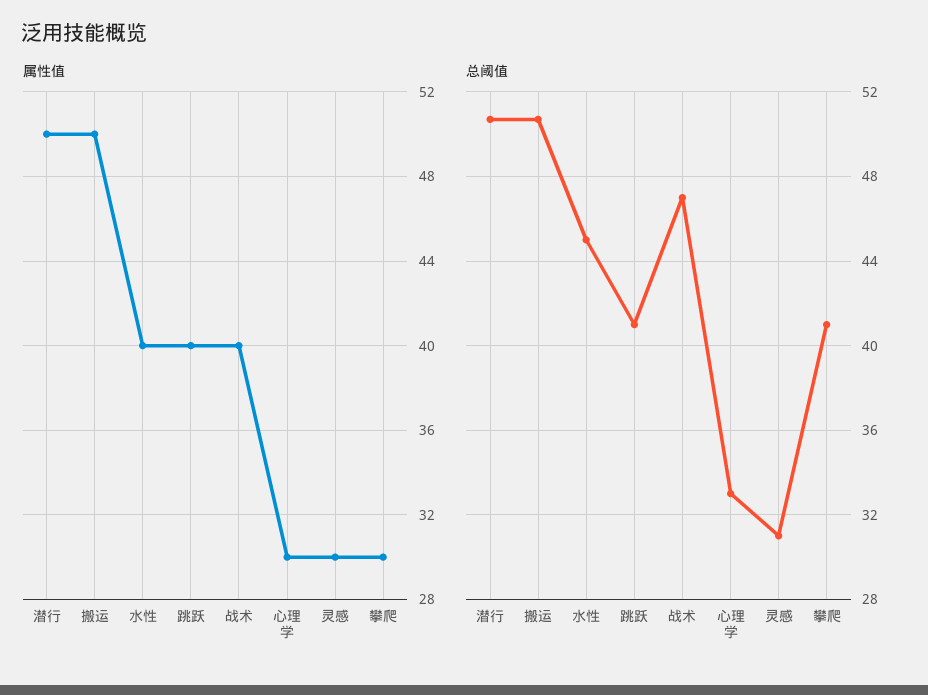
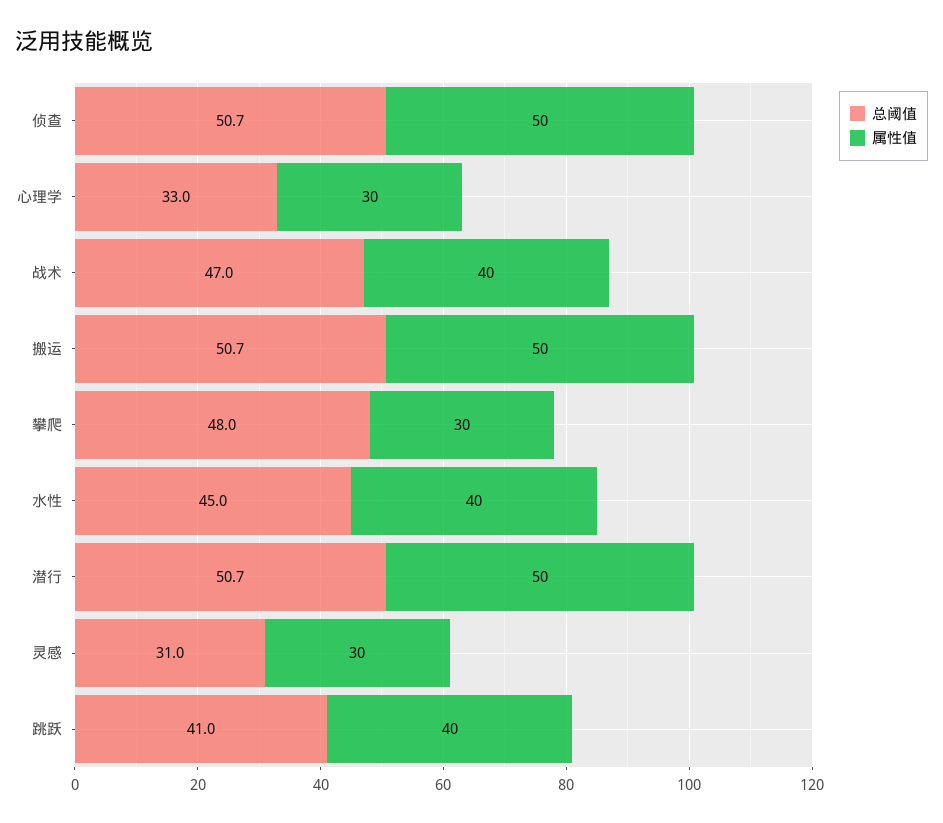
总阈值, 攀爬: 41 -> 48
总阈值, 侦查: none -> 50.7
属性值, 侦查: none -> 50

